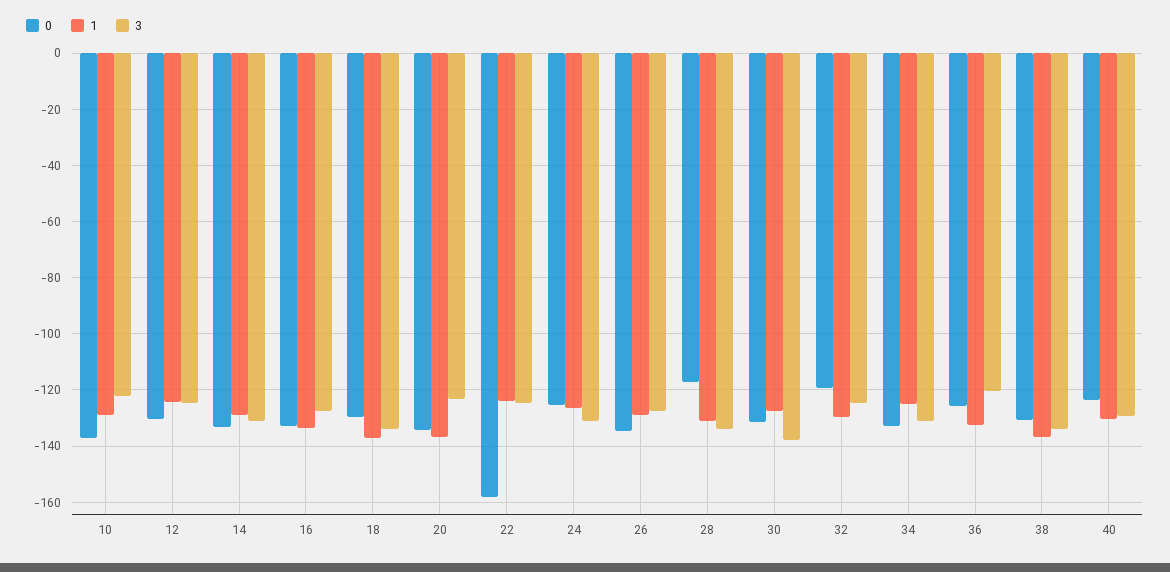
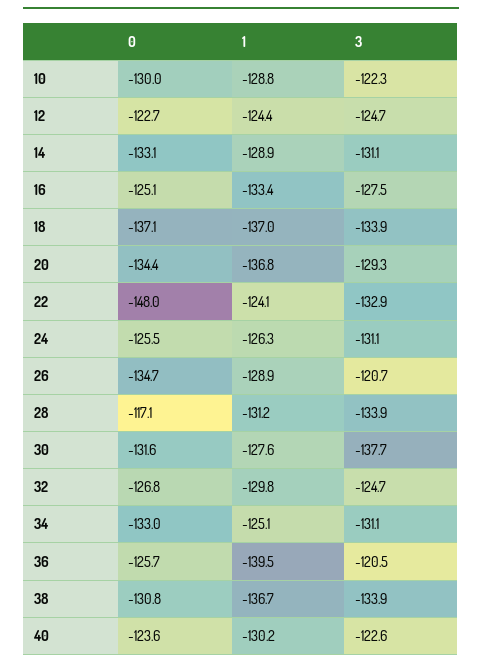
0, 10: -137.5 -> -130
0, 12: -130 -> -122.7
0, 16: -132.5 -> -125.1
0, 18: -130 -> -137.1
3, 20: -122.5 -> -129.3
0, 22: -157.5 -> -148
3, 22: -125 -> -132.9
3, 26: -127.5 -> -120.7
0, 32: -120 -> -126.8
1, 36: -132.5 -> -139.5
3, 40: -130 -> -122.6

